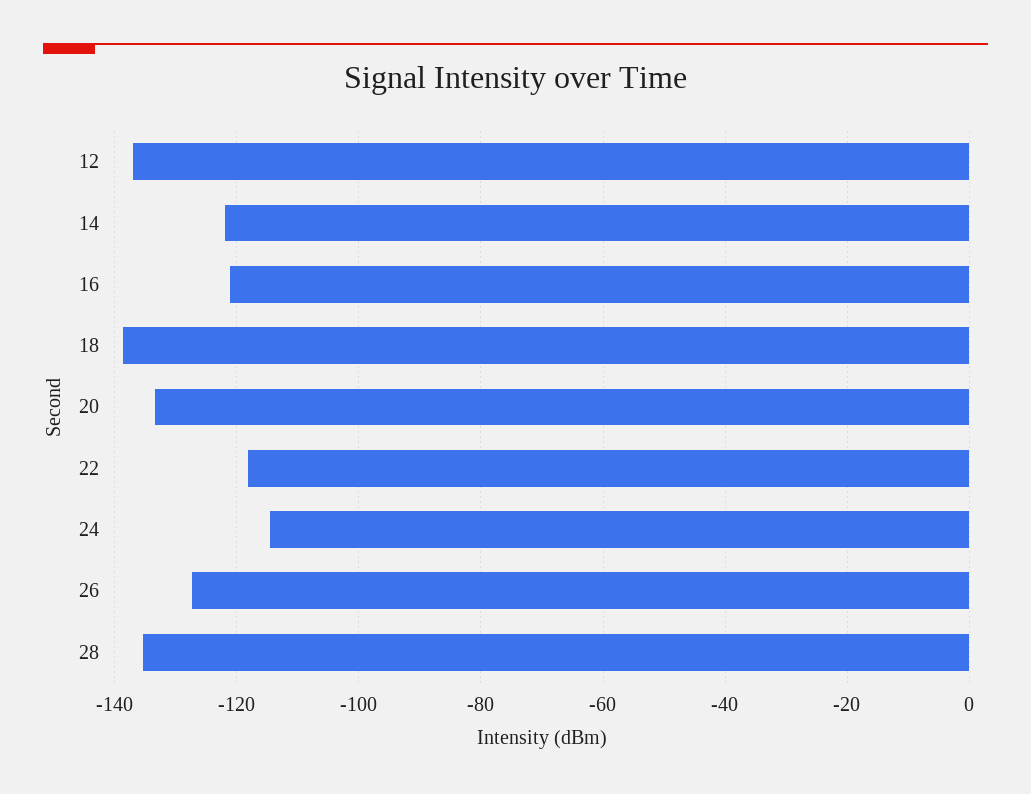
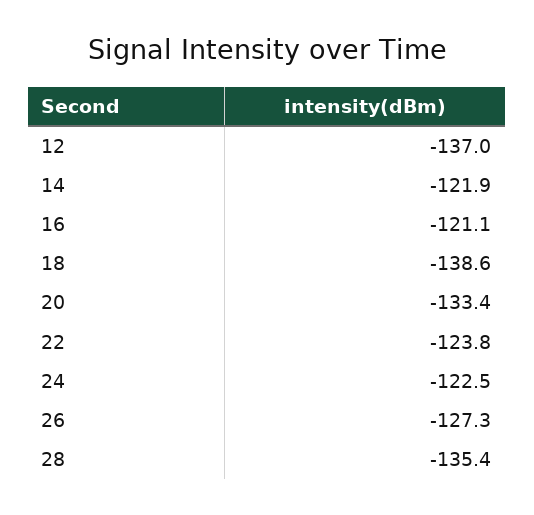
22: -118 -> -123.8
24: -114 -> -122.5

